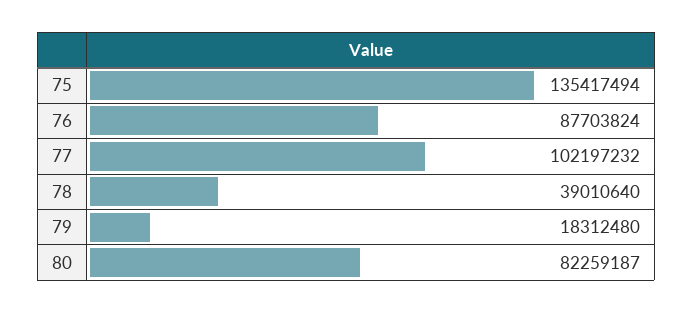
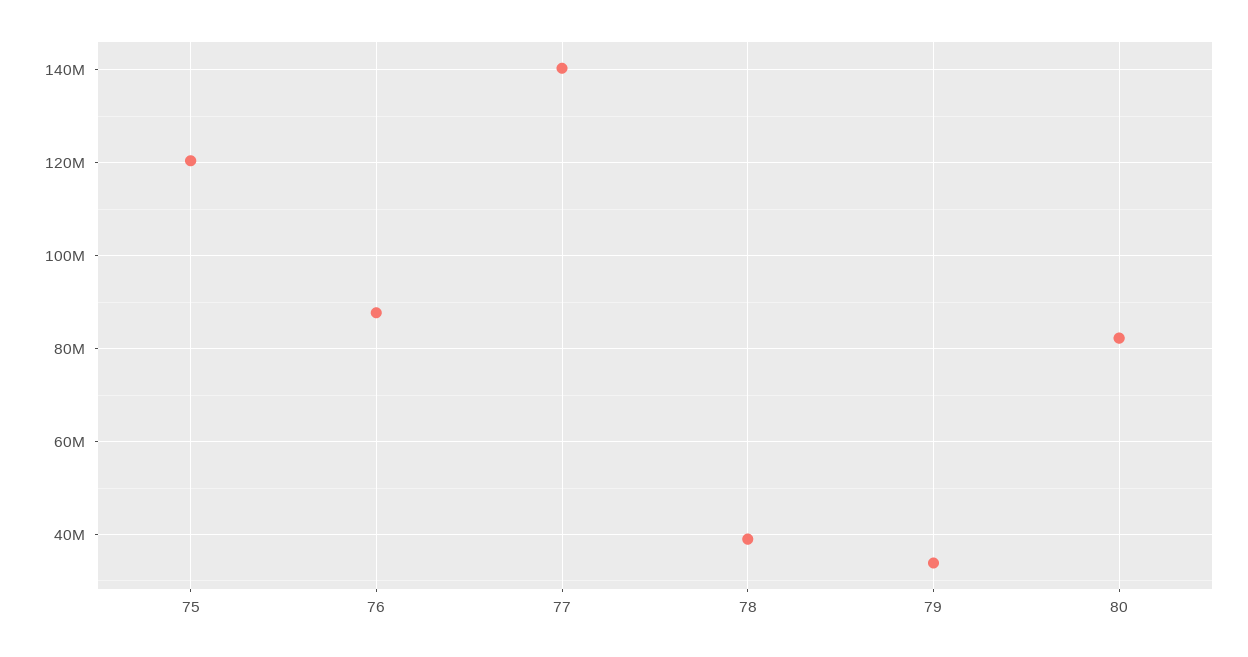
75: 135417494 -> 120000000
77: 102197232 -> 140000000
79: 18312480 -> 34000000

